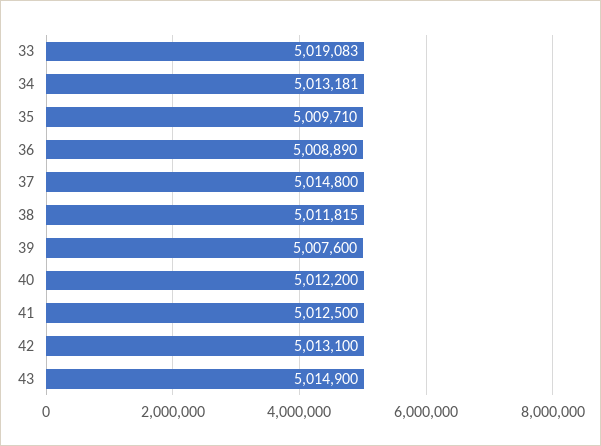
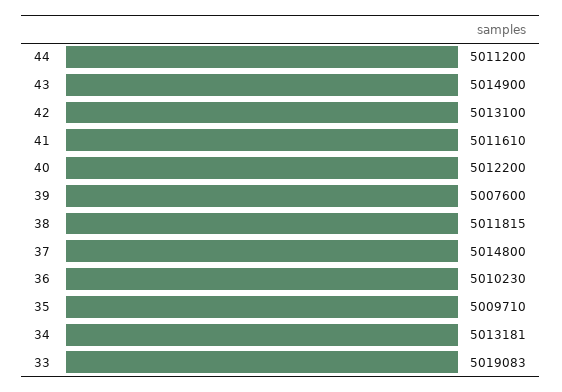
36: 5008890 -> 5010230
41: 5012500 -> 5011610
44: none -> 5011200

